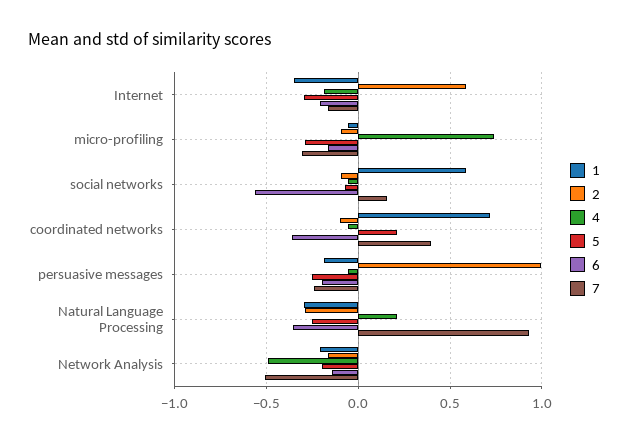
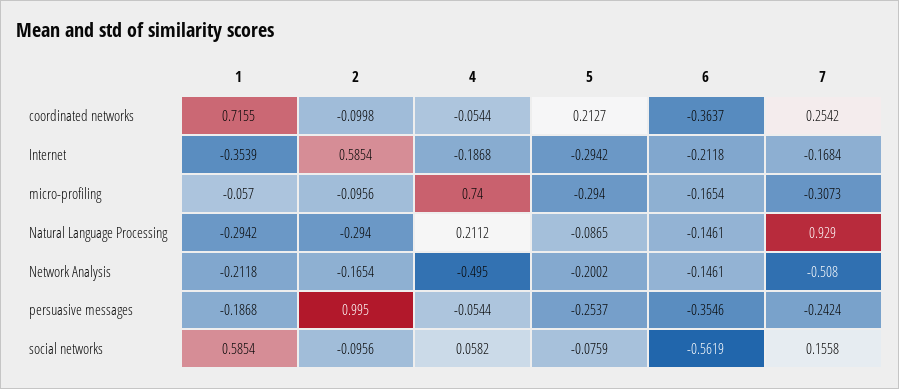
4, social networks: -0.05 -> 0.0582
7, coordinated networks: 0.4 -> 0.2542
6, persuasive messages: -0.2 -> -0.3546
5, Natural Language Processing: -0.25 -> -0.0865
6, Natural Language Processing: -0.35 -> -0.1461

